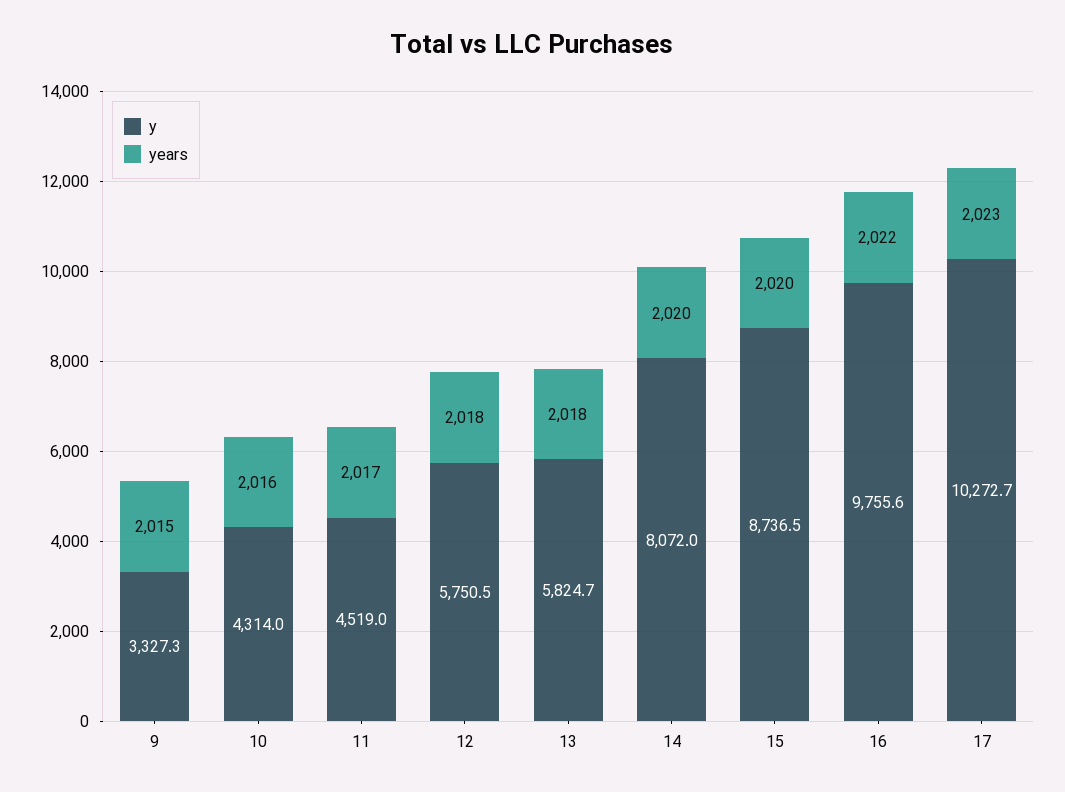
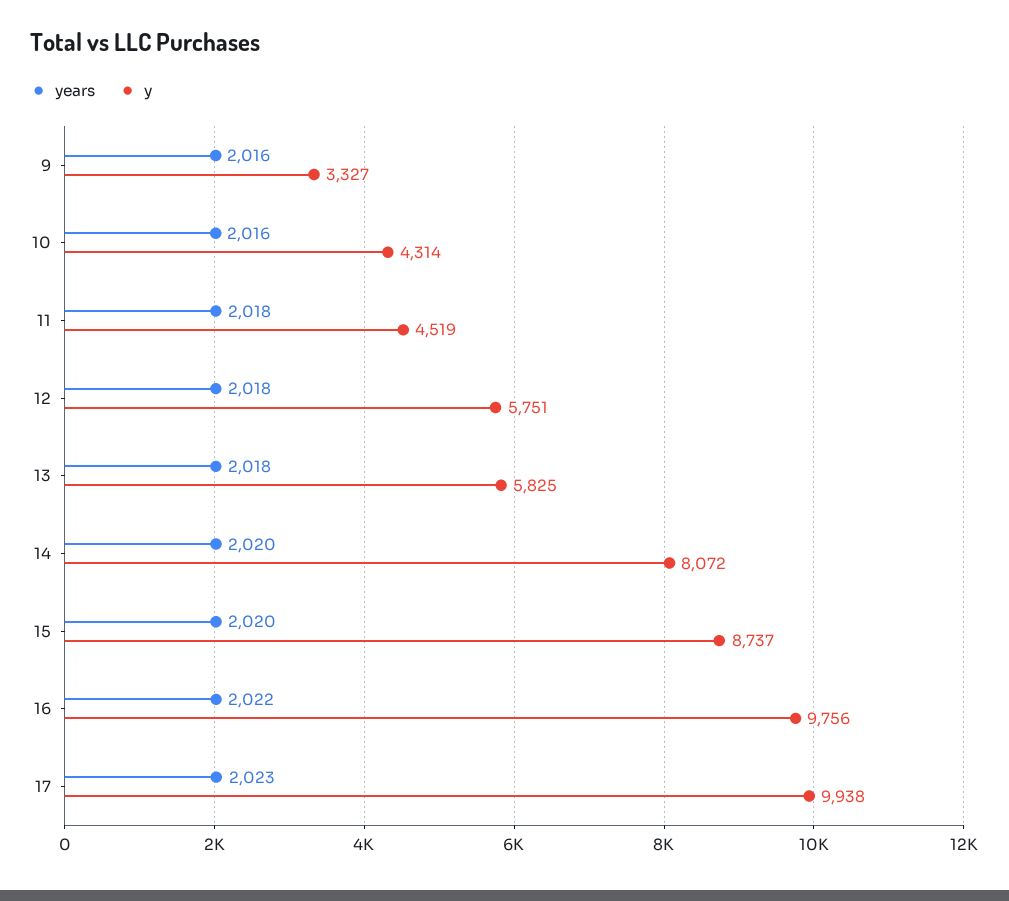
years, 9: 2015 -> 2016
years, 11: 2017 -> 2018
y, 17: 10272.7 -> 9938

